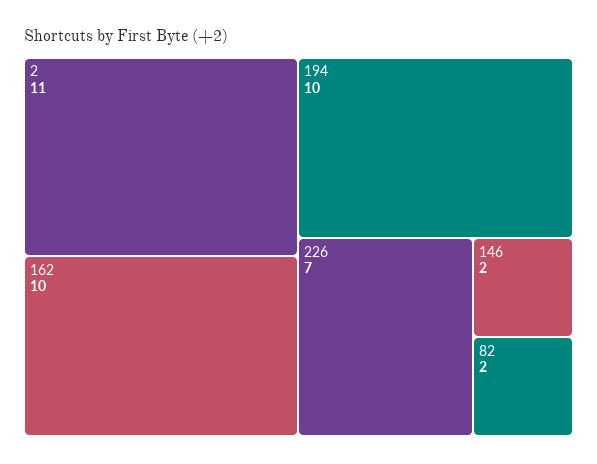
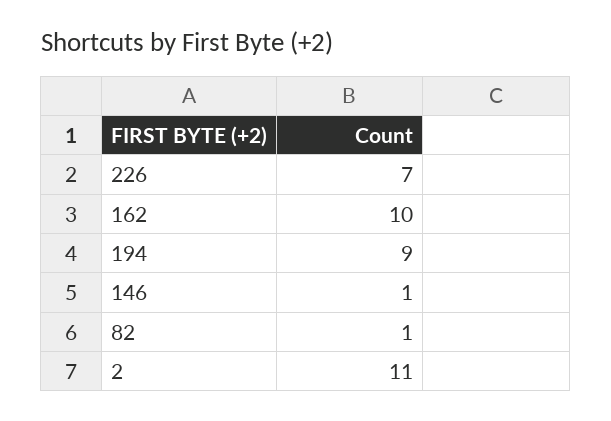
194: 10 -> 9
146: 2 -> 1
82: 2 -> 1

